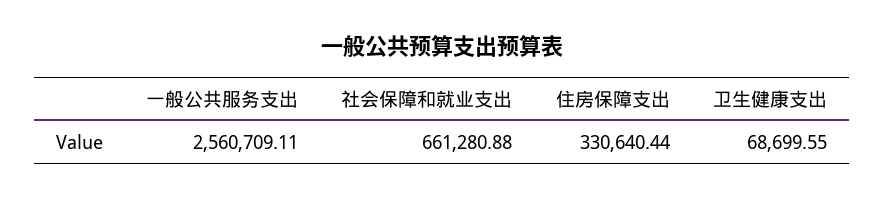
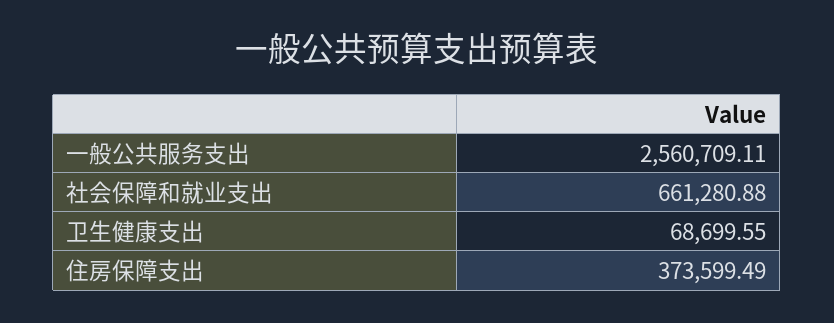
住房保障支出: 330640.44 -> 373599.49

